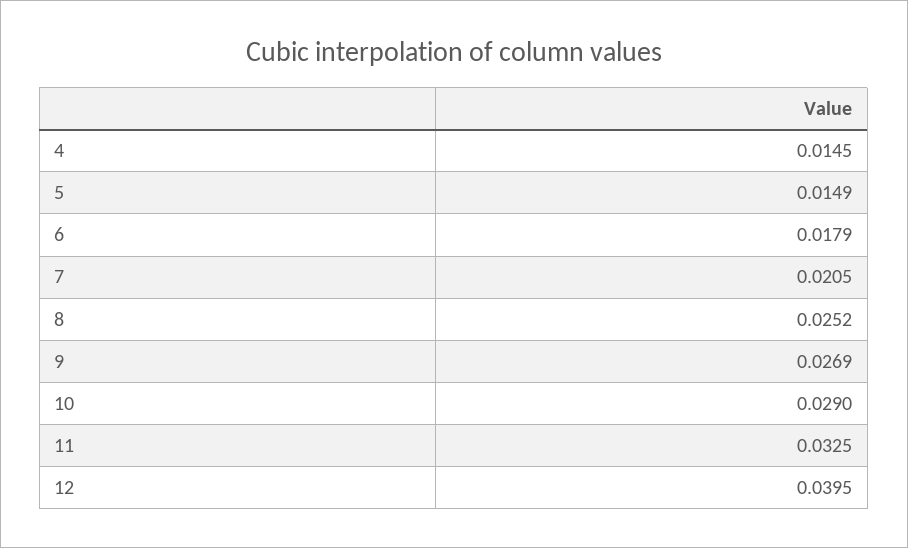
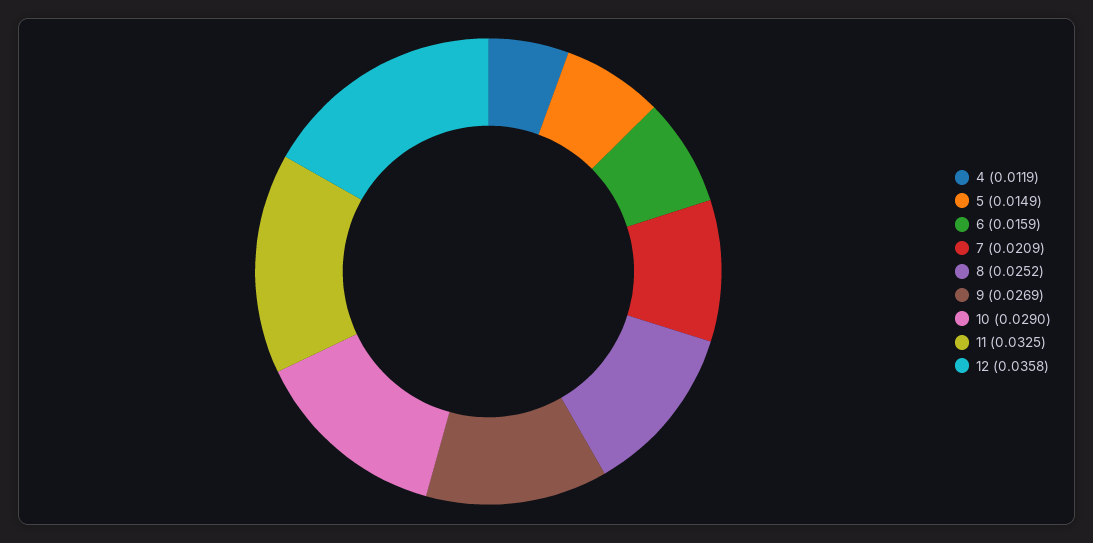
4: 0.0145 -> 0.0119
6: 0.0179 -> 0.0159
7: 0.0205 -> 0.0209
12: 0.0395 -> 0.0358

